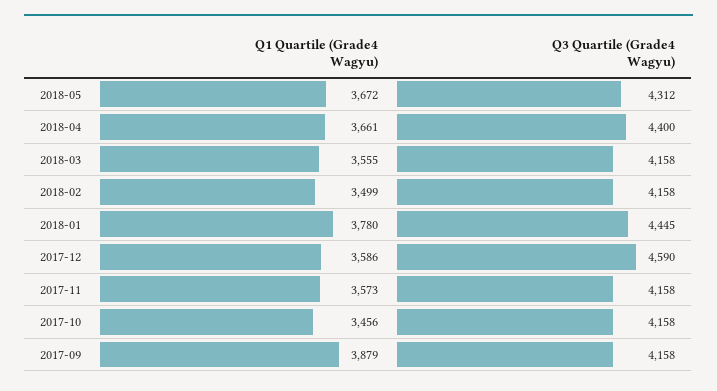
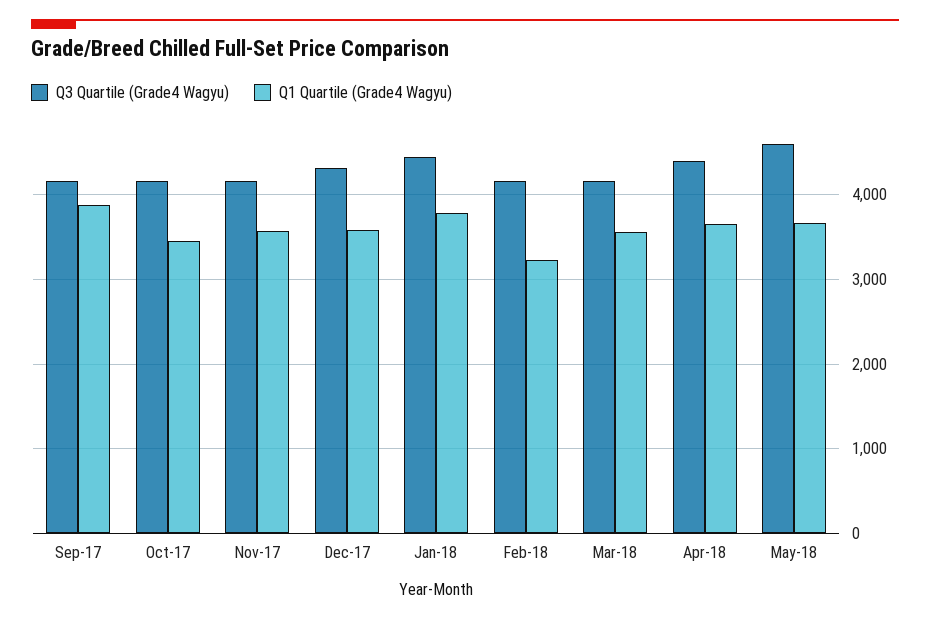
Q3 Quartile (Grade4 Wagyu), 2018-05: 4312 -> 4600
Q1 Quartile (Grade4 Wagyu), 2018-02: 3499 -> 3200
Q3 Quartile (Grade4 Wagyu), 2017-12: 4590 -> 4300

